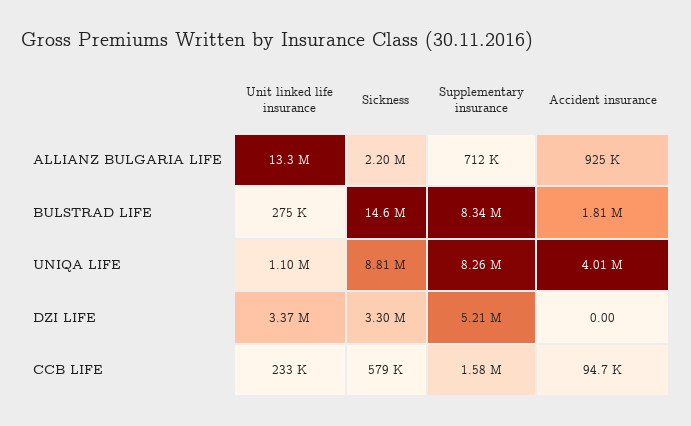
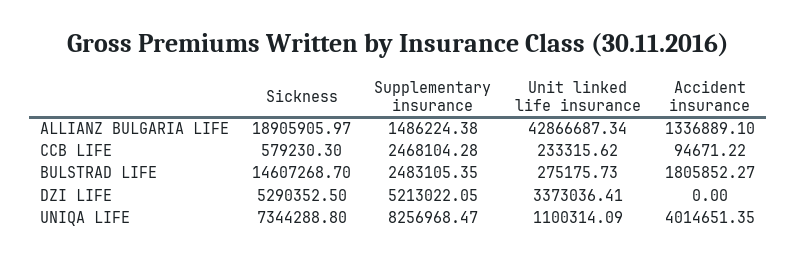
Unit linked life insurance, ALLIANZ BULGARIA LIFE: 13300000 -> 42866687.34
Sickness, ALLIANZ BULGARIA LIFE: 2200000 -> 18905905.97
Supplementary insurance, ALLIANZ BULGARIA LIFE: 712000 -> 1486224.38
Accident insurance, ALLIANZ BULGARIA LIFE: 925000 -> 1336889.1
Supplementary insurance, BULSTRAD LIFE: 8340000 -> 2483105.35
Sickness, UNIQA LIFE: 8810000 -> 7344288.8
Sickness, DZI LIFE: 3300000 -> 5290352.5
Supplementary insurance, CCB LIFE: 1580000 -> 2468104.28

